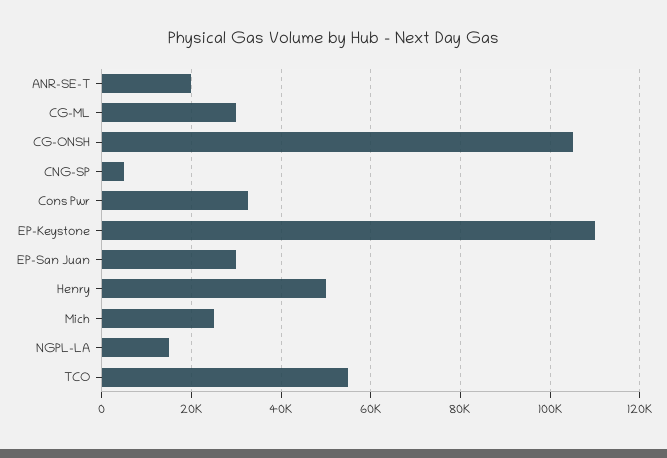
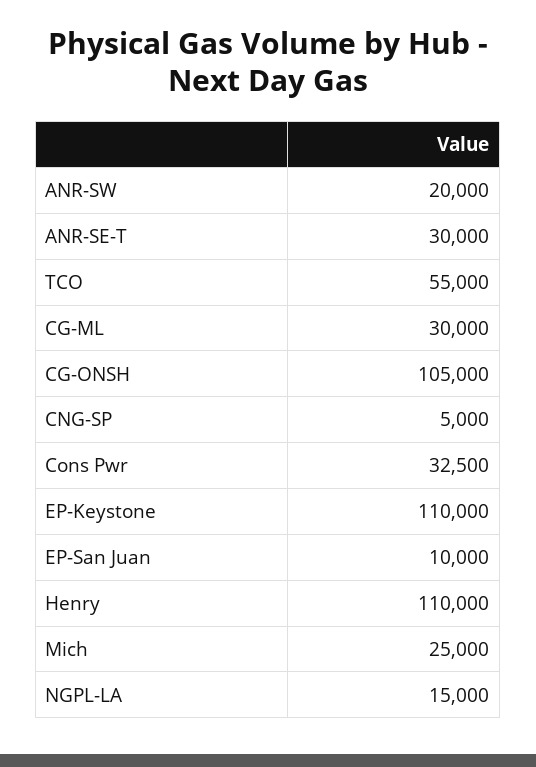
ANR-SE-T: 20000 -> 30000
EP-San Juan: 30000 -> 10000
Henry: 50000 -> 110000
ANR-SW: none -> 20000

